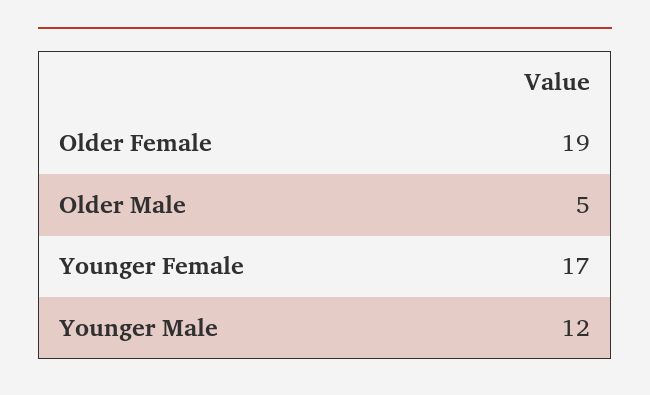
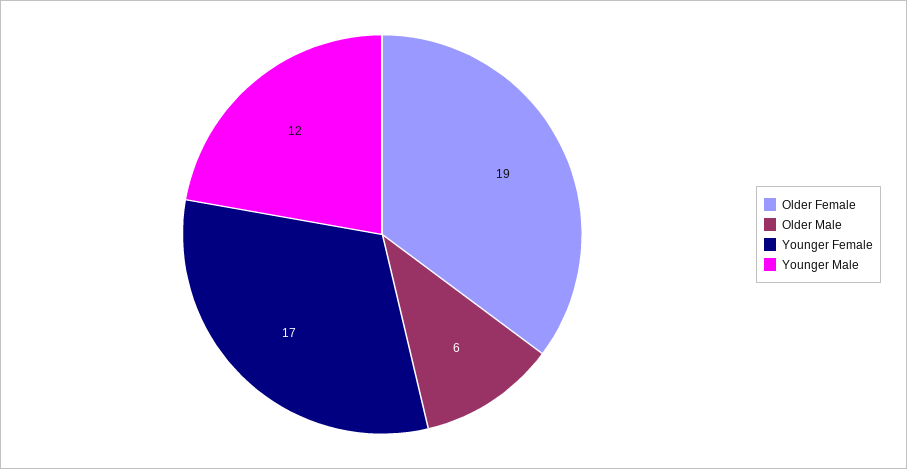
Older Male: 5 -> 6

